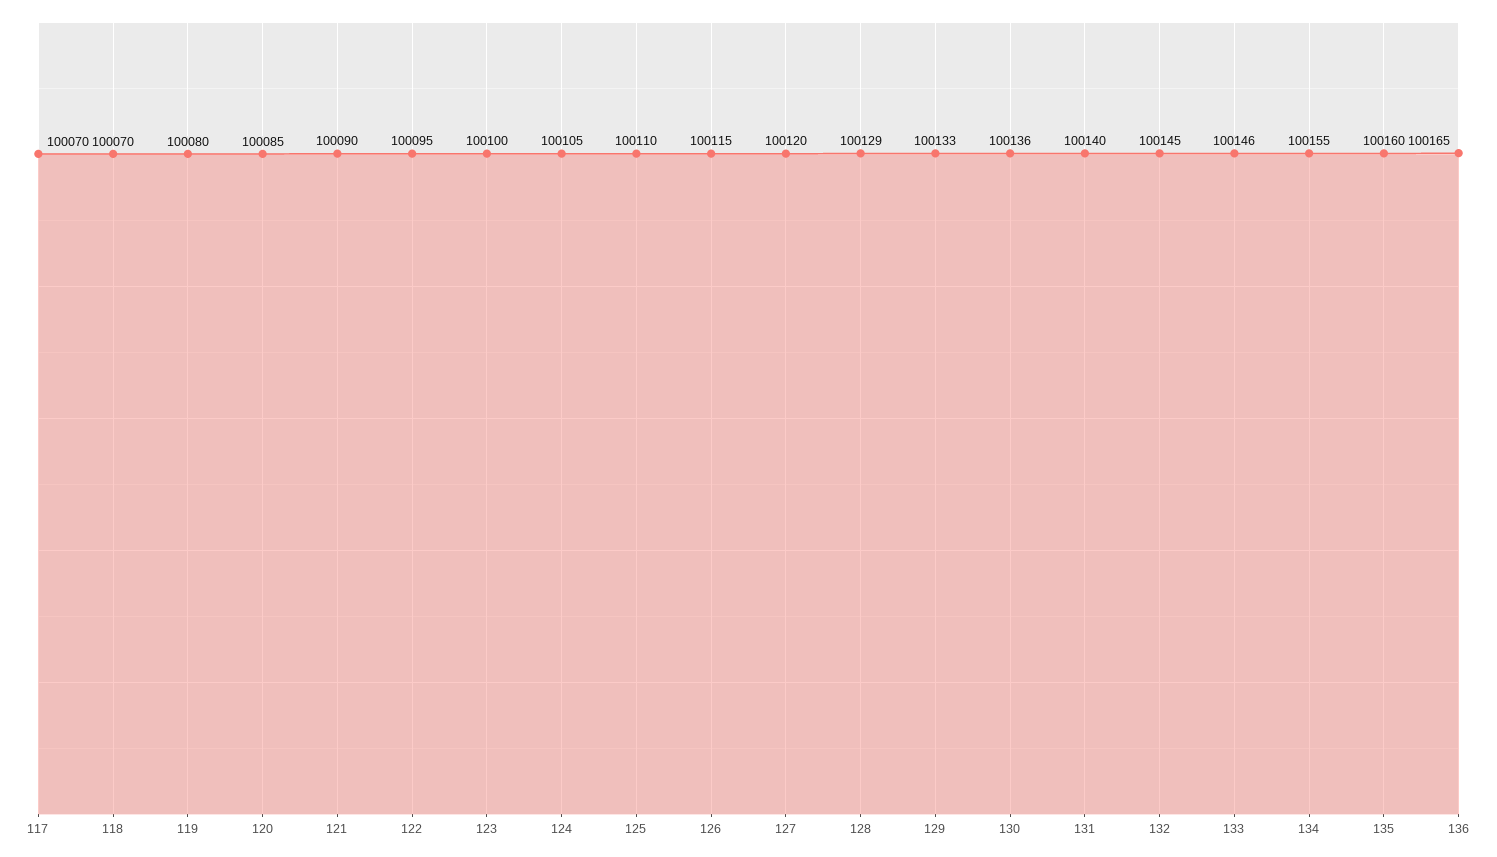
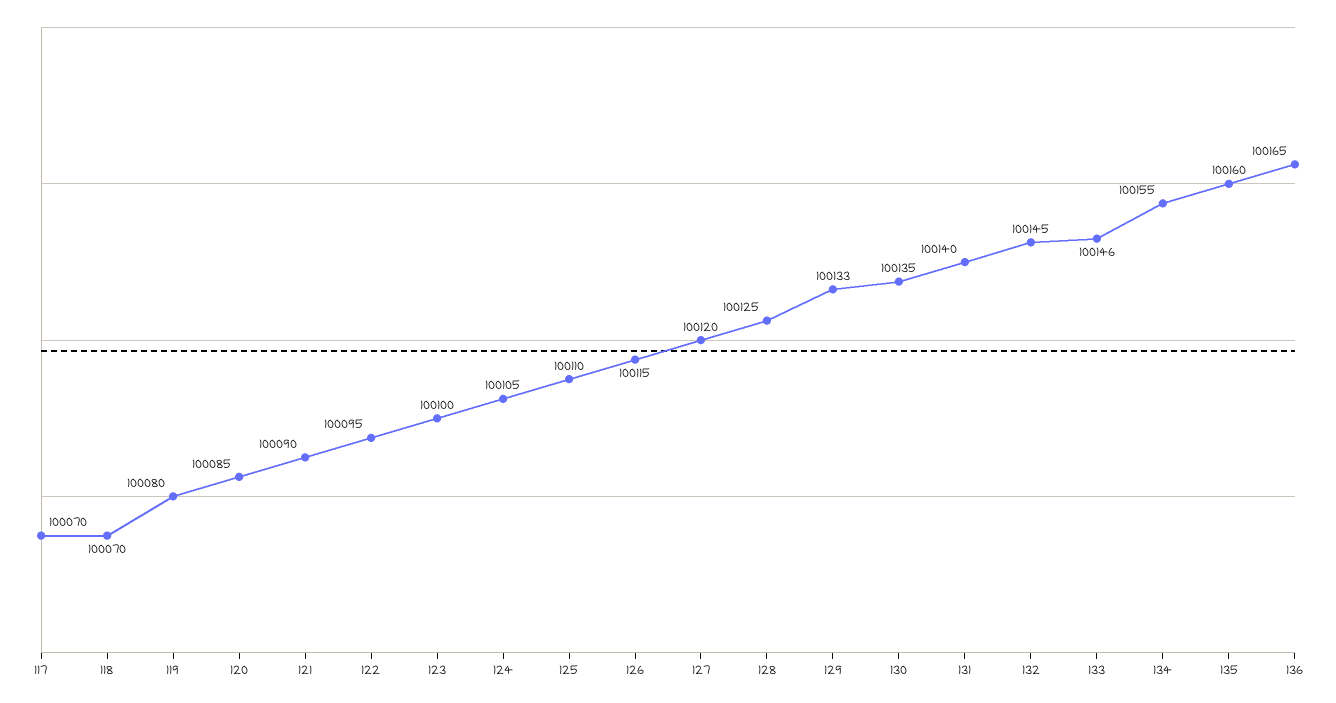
128: 100129 -> 100125
130: 100136 -> 100135

